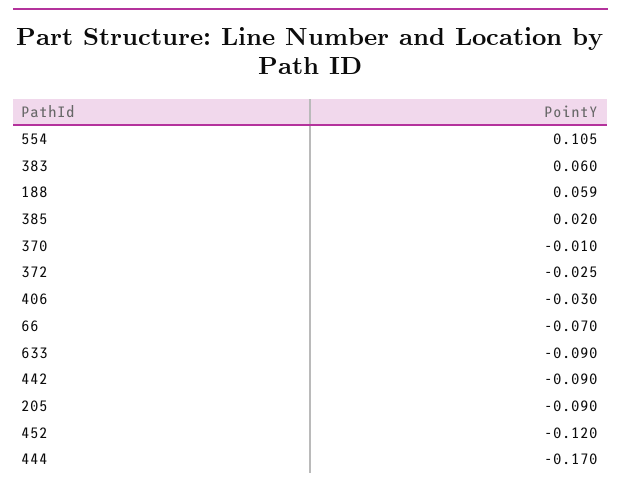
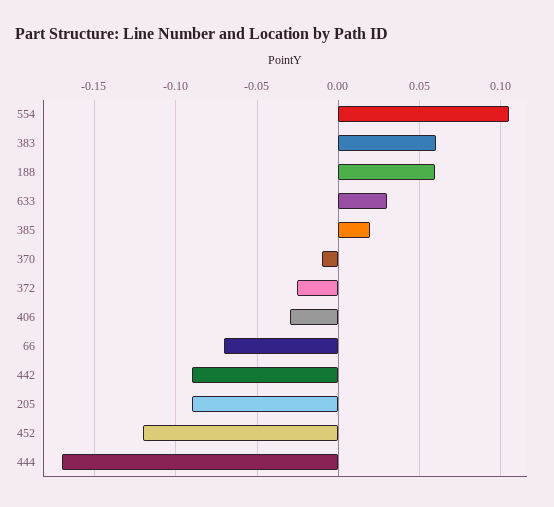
633: -0.09 -> 0.03

